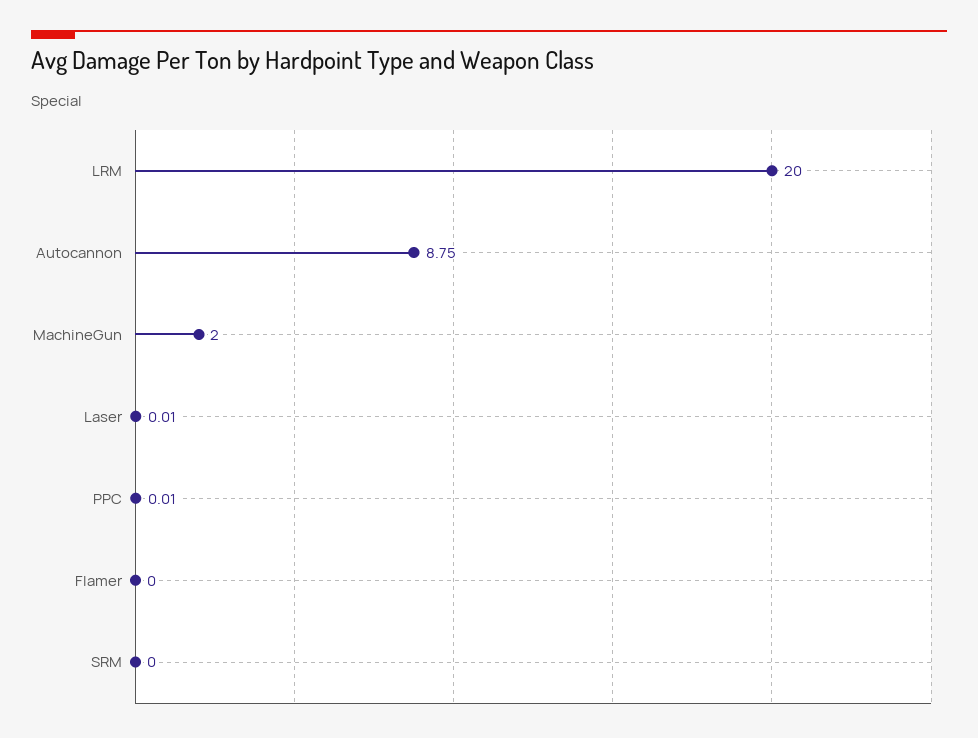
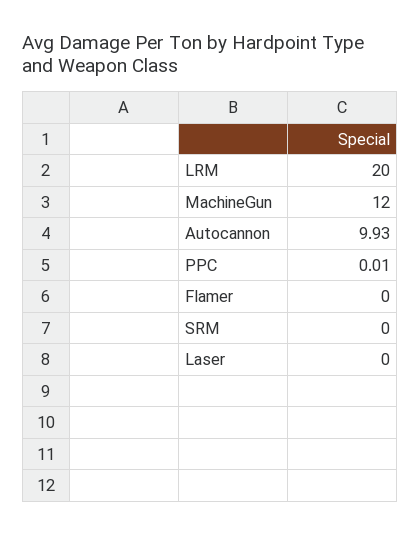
Autocannon: 8.75 -> 9.93
MachineGun: 2 -> 12
Laser: 0.01 -> 0

